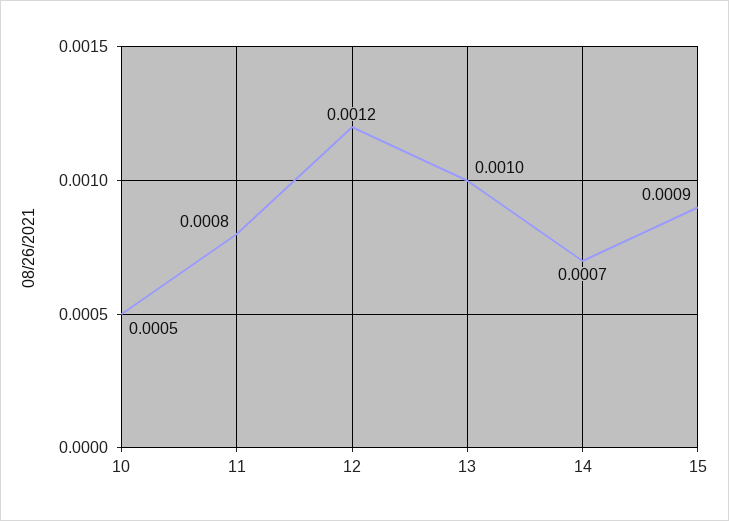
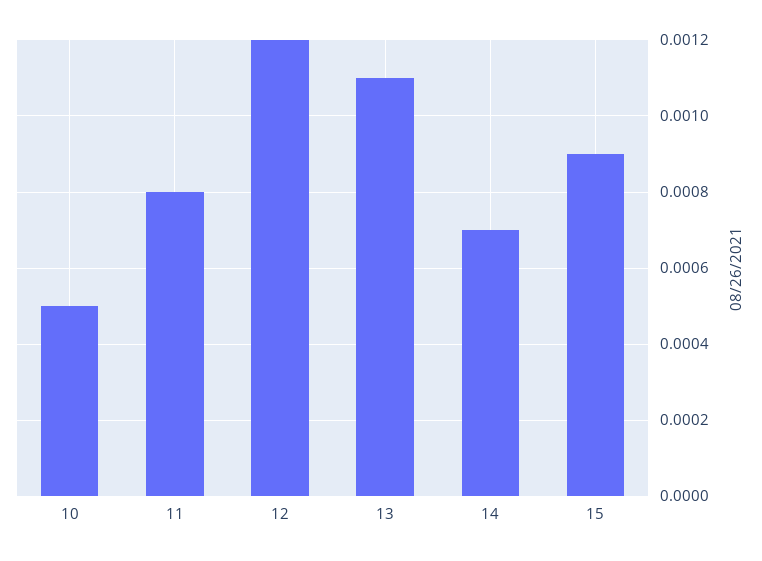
13: 0.001 -> 0.0011

